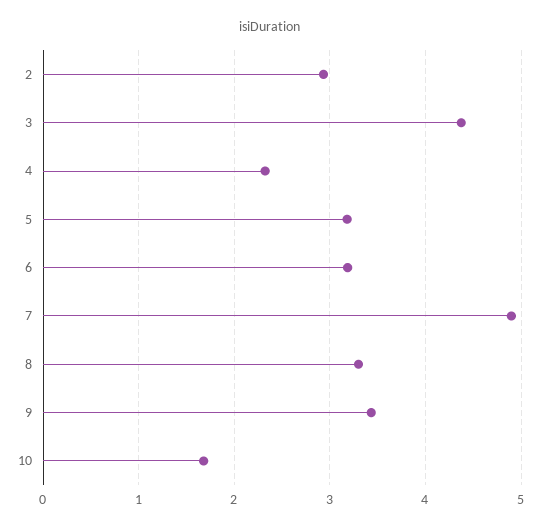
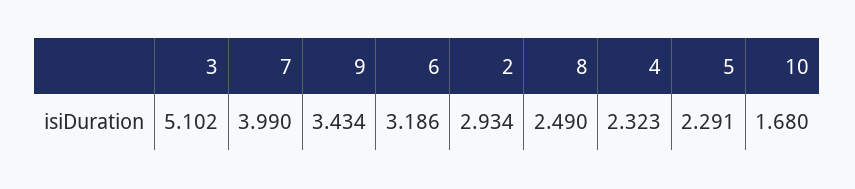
3: 4.4 -> 5.102
5: 3.2 -> 2.291
7: 4.9 -> 3.99
8: 3.3 -> 2.49

